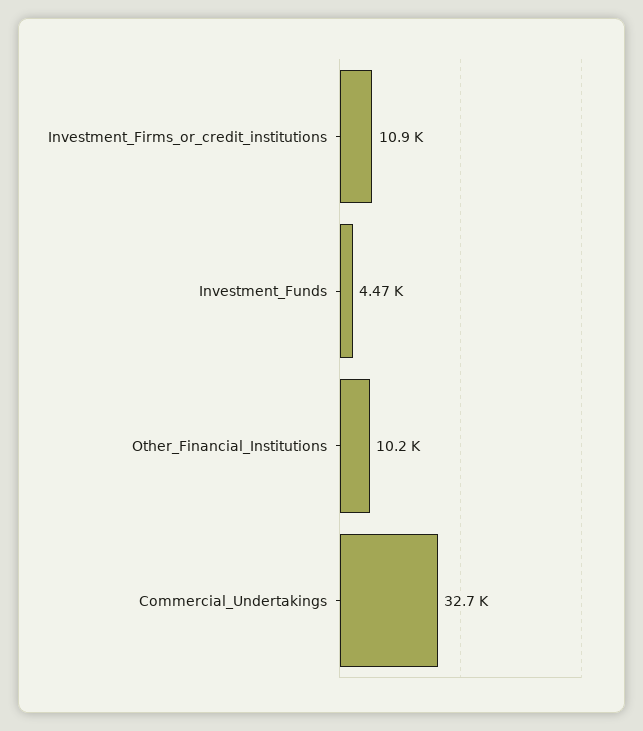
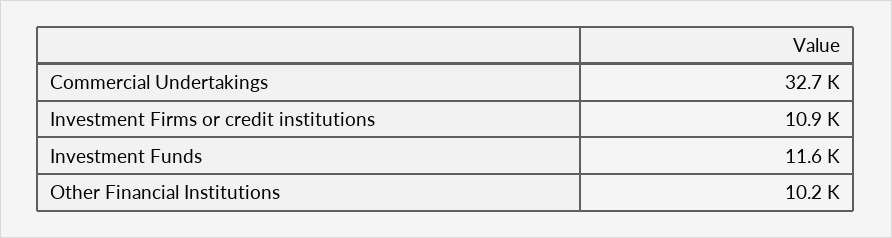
Investment_Funds: 4470 -> 11600

